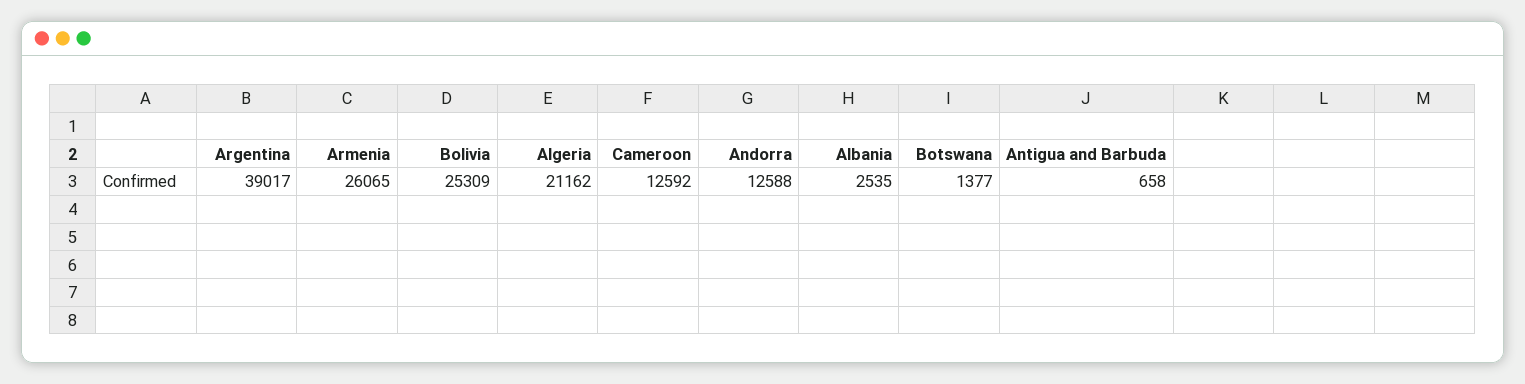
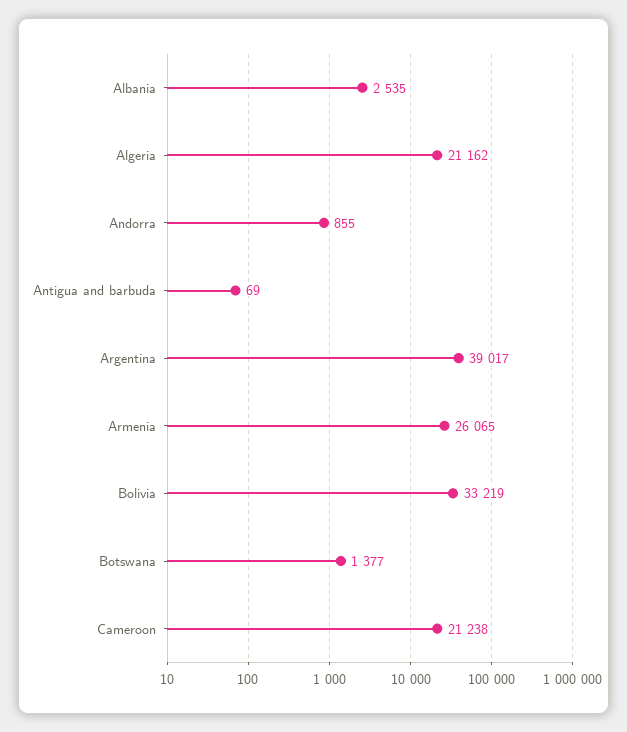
Bolivia: 25309 -> 33219
Cameroon: 12592 -> 21238
Andorra: 12588 -> 855
Antigua and Barbuda: 658 -> 69

